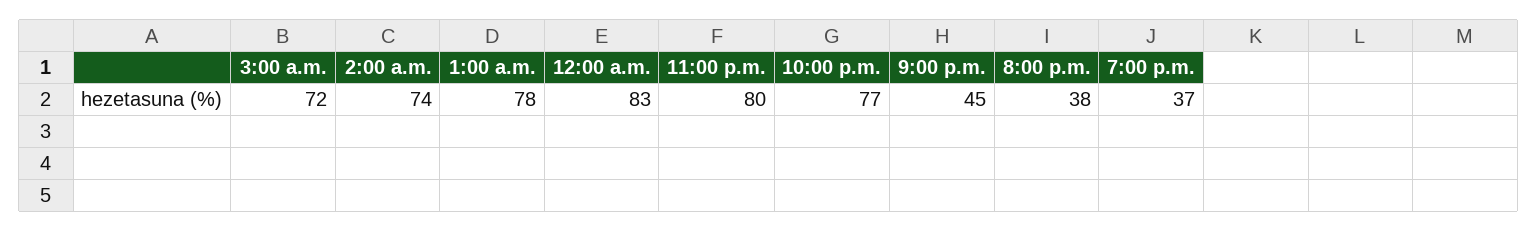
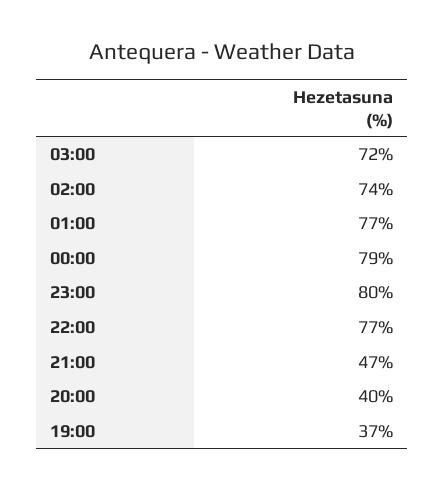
1:00 a.m.: 78 -> 77
12:00 a.m.: 83 -> 79
9:00 p.m.: 45 -> 47
8:00 p.m.: 38 -> 40

